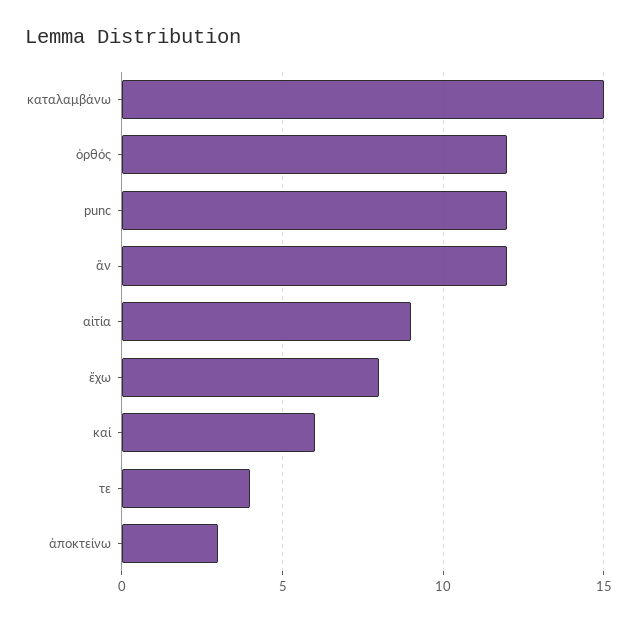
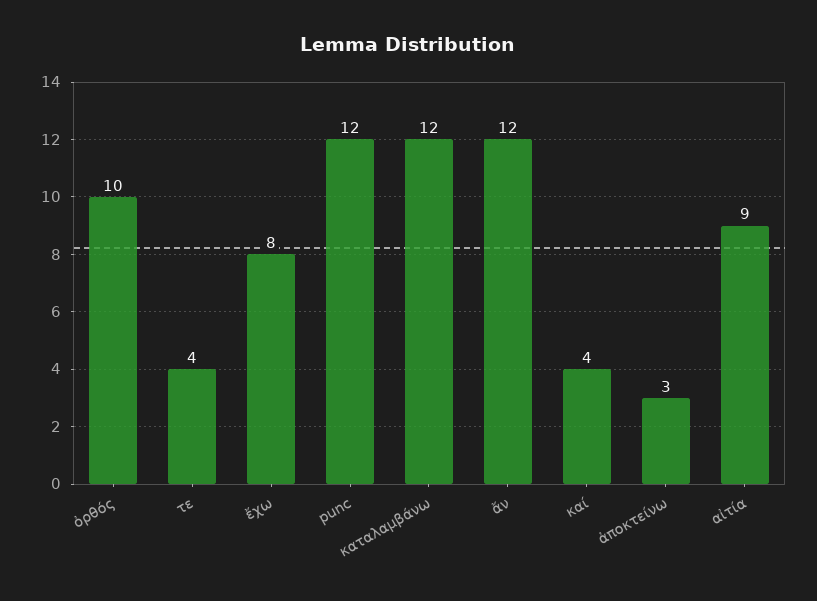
καταλαμβάνω: 15 -> 12
ὀρθός: 12 -> 10
καί: 6 -> 4

